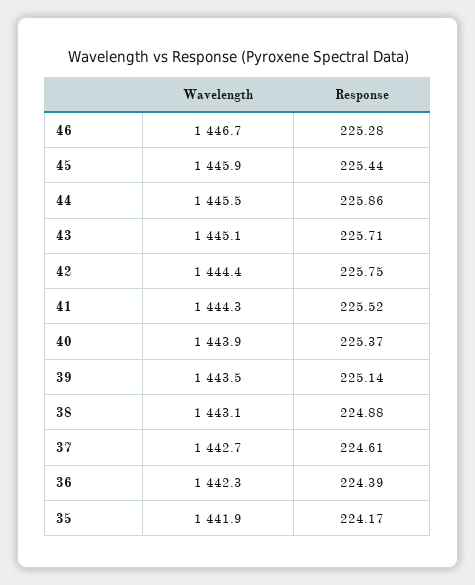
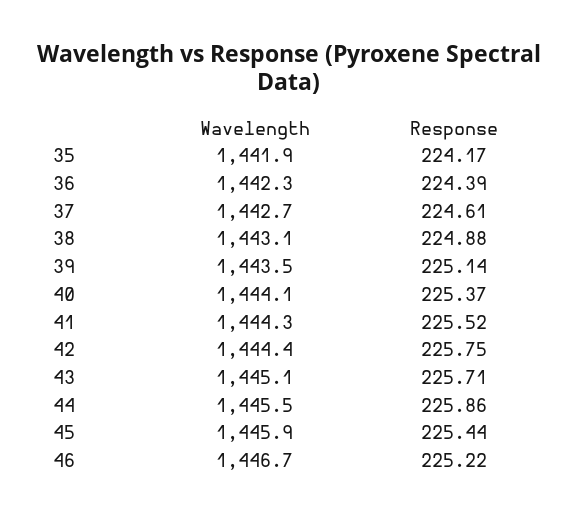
Response, 46: 225.28 -> 225.22
Wavelength, 40: 1443.9 -> 1444.1

